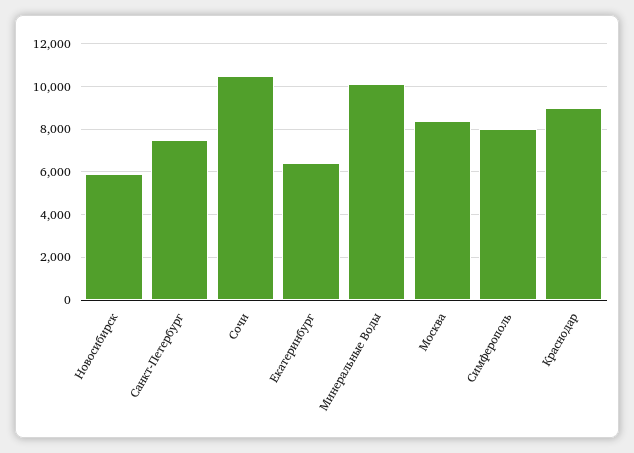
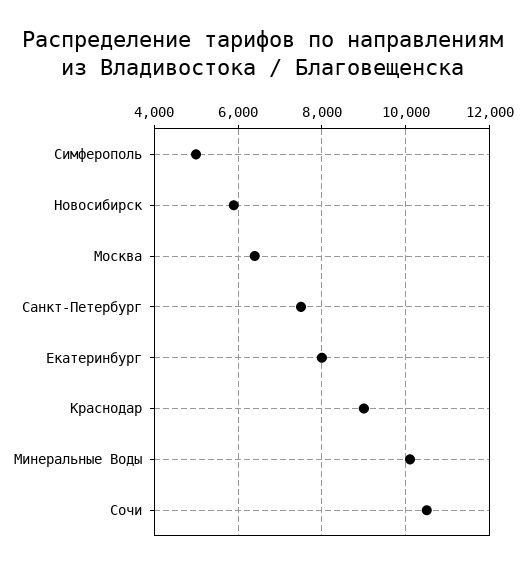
Екатеринбург: 6500 -> 8000
Москва: 8500 -> 6400
Симферополь: 8000 -> 5000

